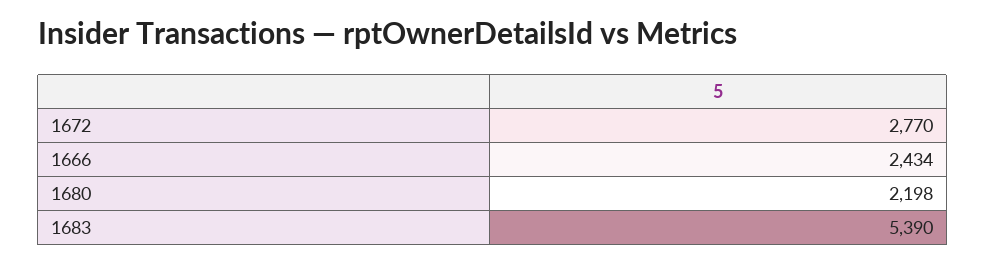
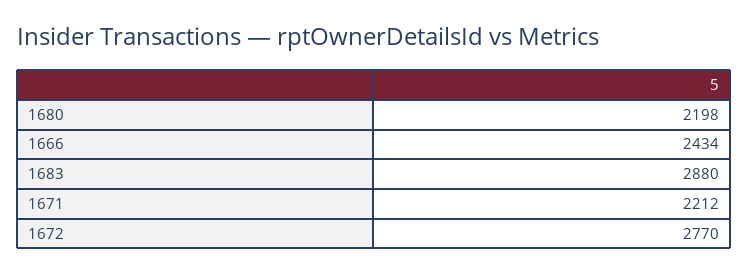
1683: 5390 -> 2880
1671: none -> 2212

